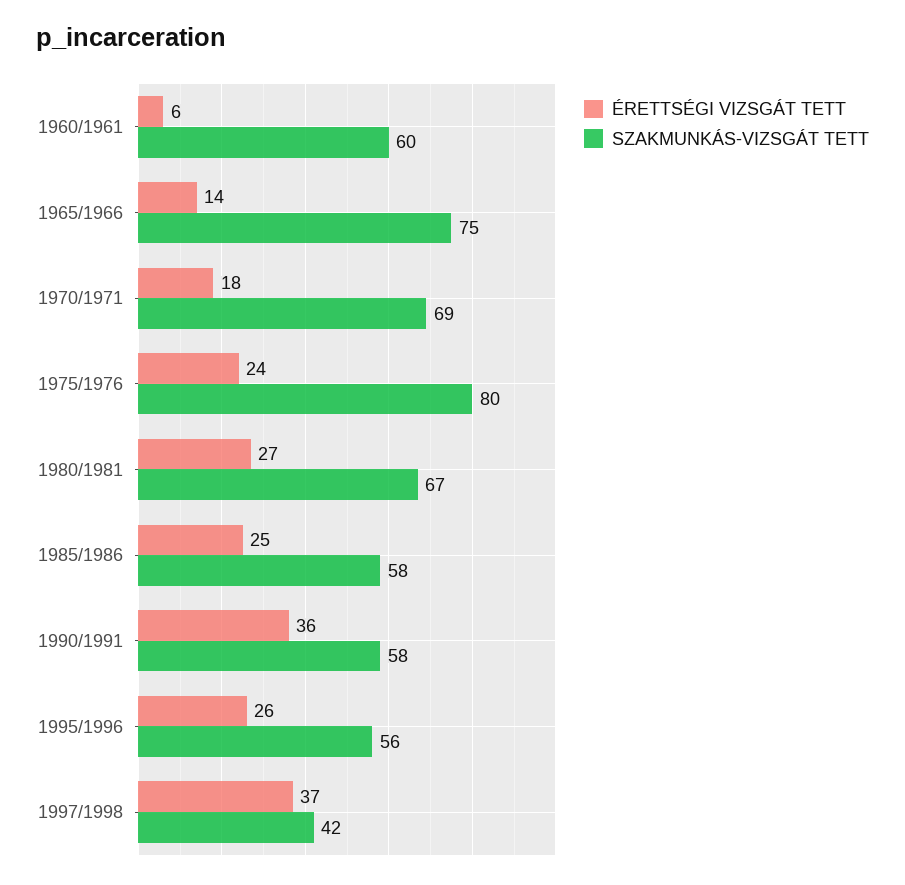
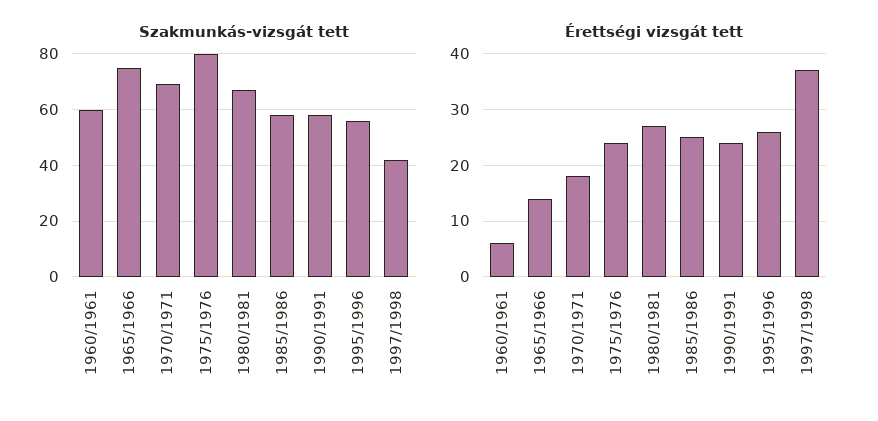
ÉRETTSÉGI VIZSGÁT TETT, 1990/1991: 36 -> 25

